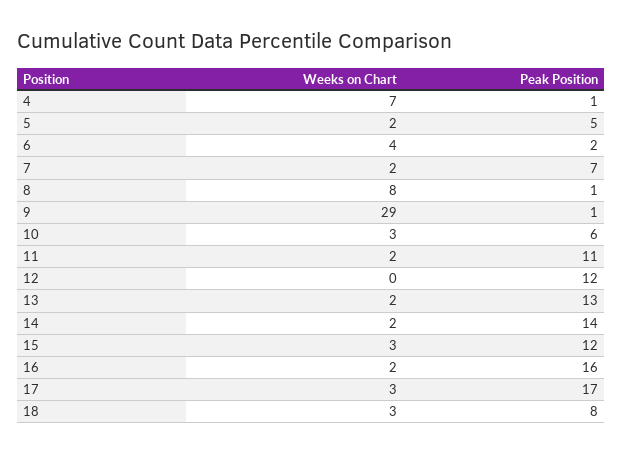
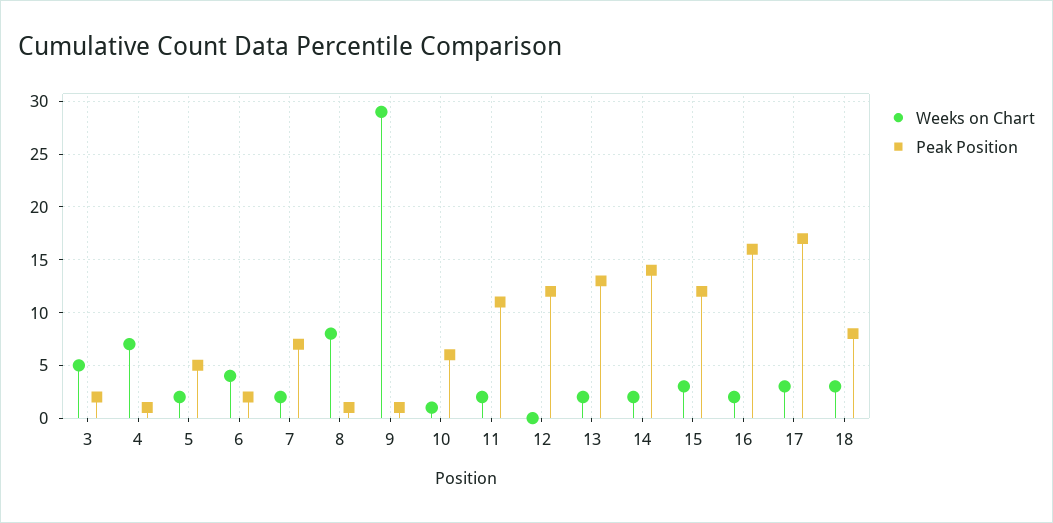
Weeks on Chart, 10: 3 -> 1
Weeks on Chart, 3: none -> 5
Peak Position, 3: none -> 2

